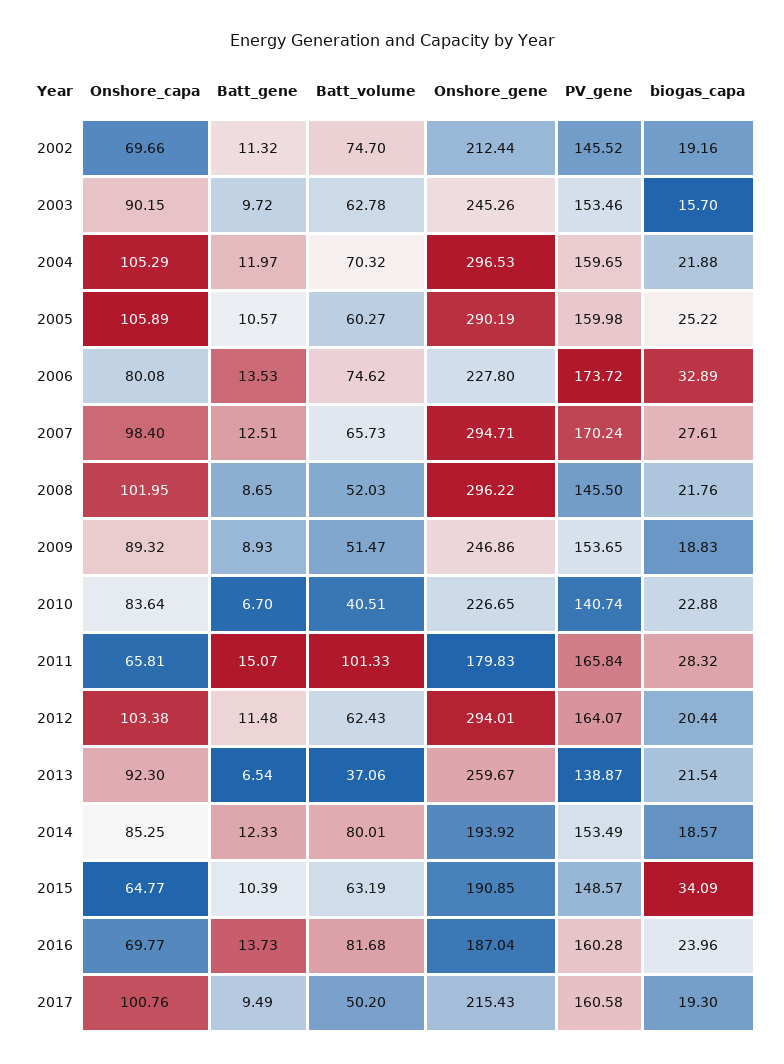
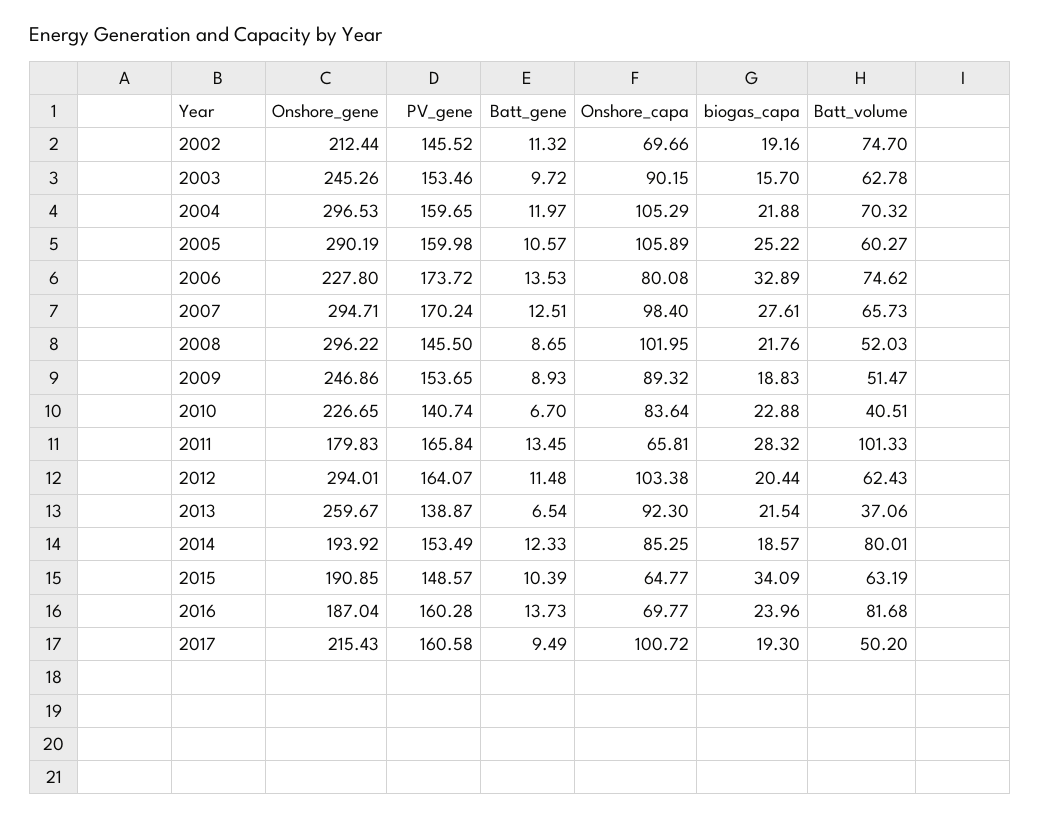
Batt_gene, 2011: 15.07 -> 13.45
Onshore_capa, 2017: 100.76 -> 100.72

